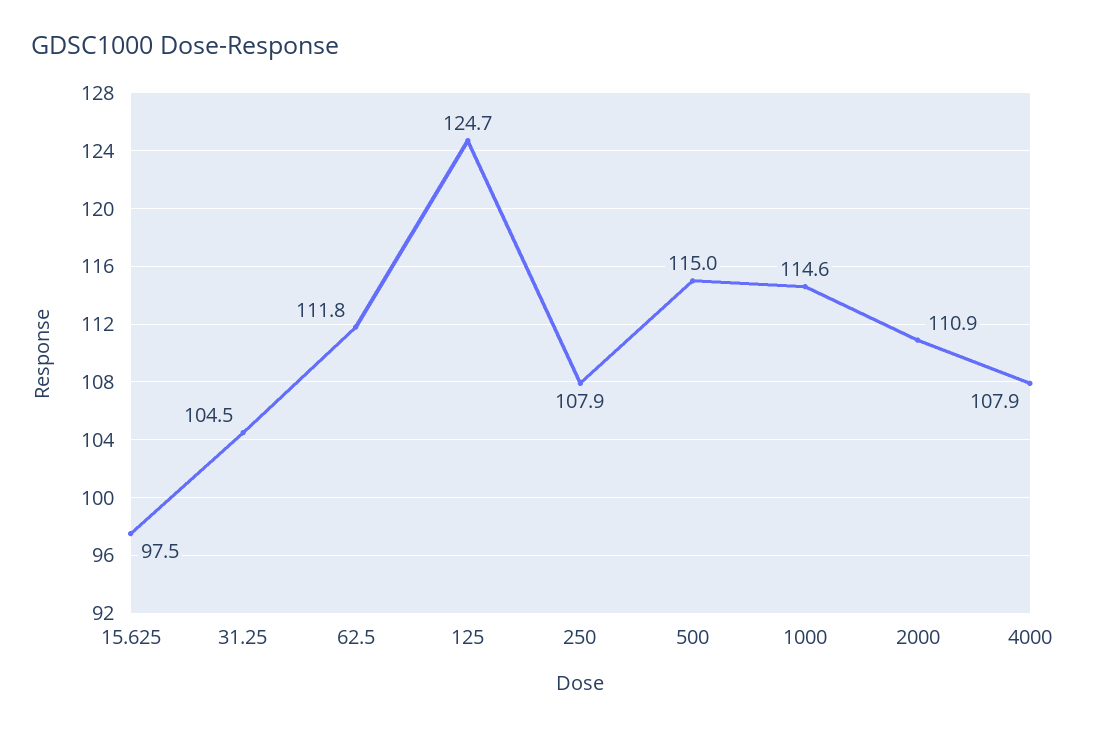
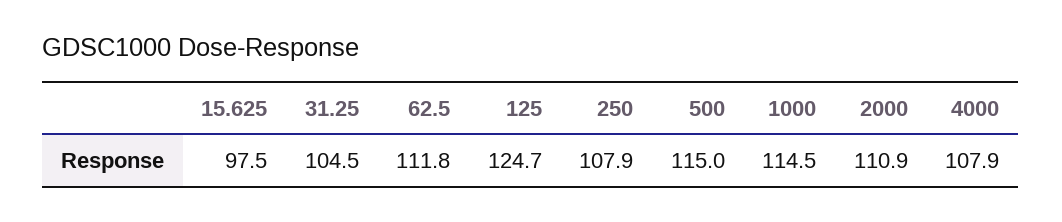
1000: 114.6 -> 114.5

